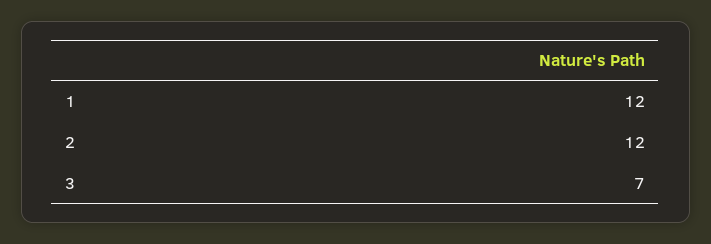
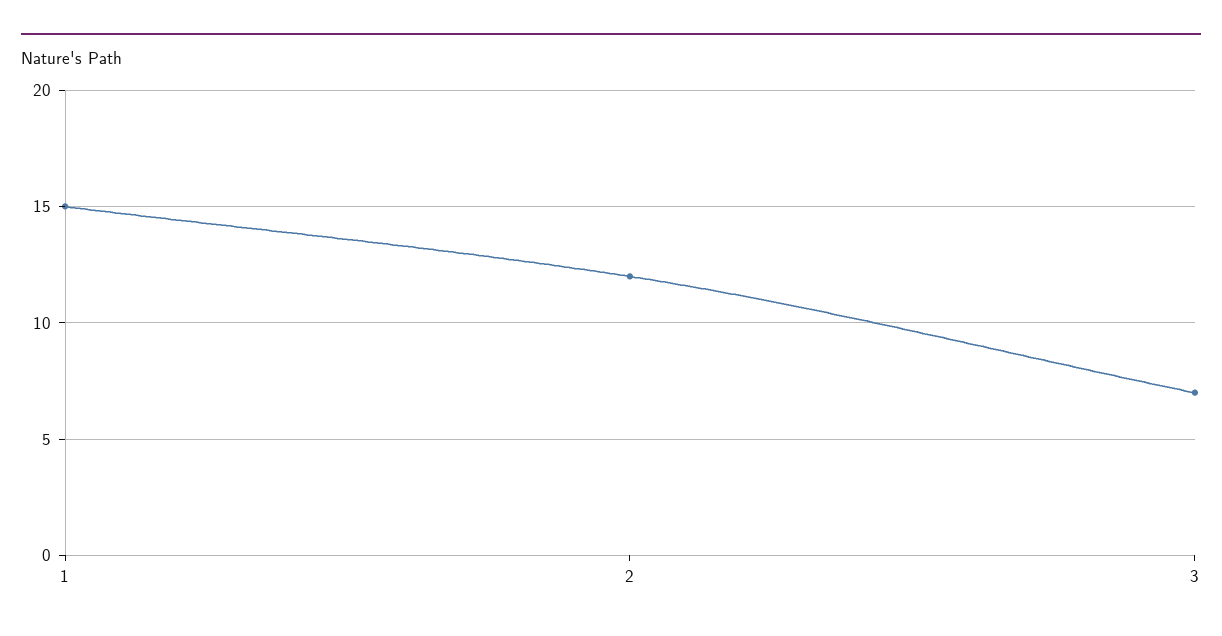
1: 12 -> 15

